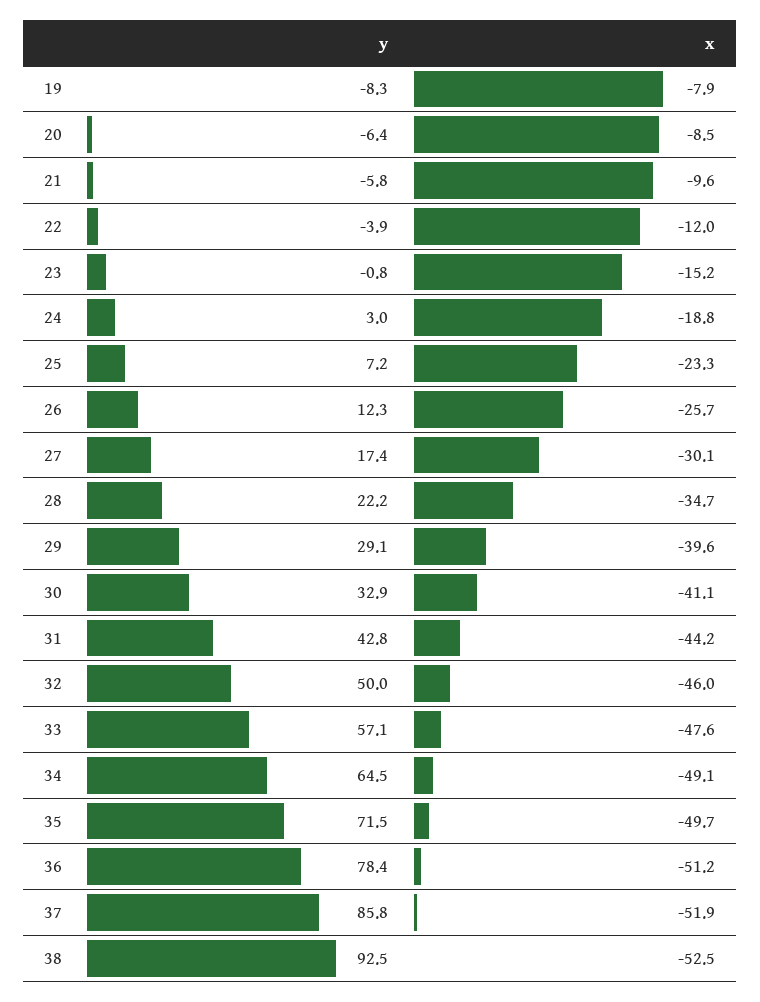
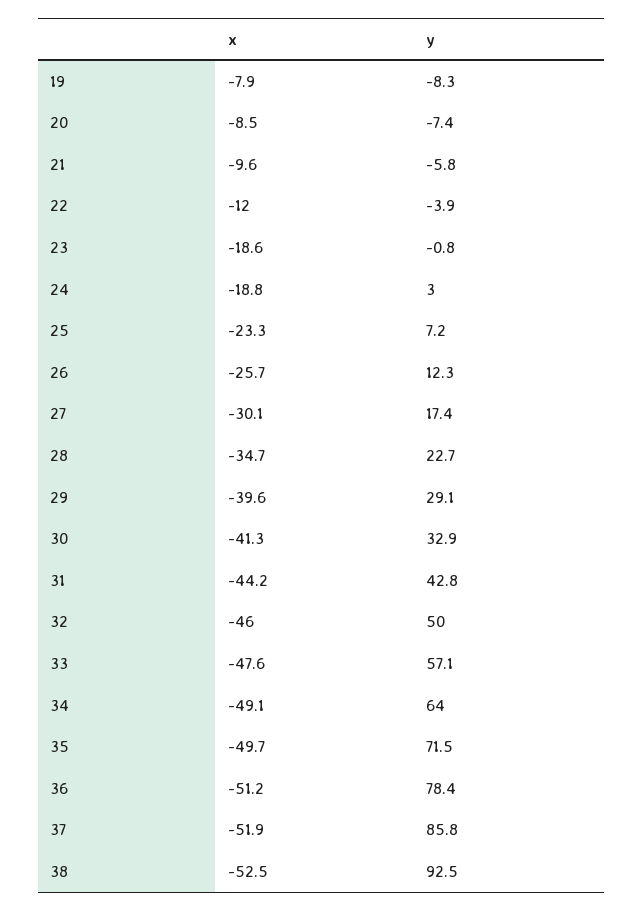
y, 20: -6.4 -> -7.4
x, 23: -15.2 -> -18.6
y, 28: 22.2 -> 22.7
x, 30: -41.1 -> -41.3
y, 34: 64.5 -> 64

